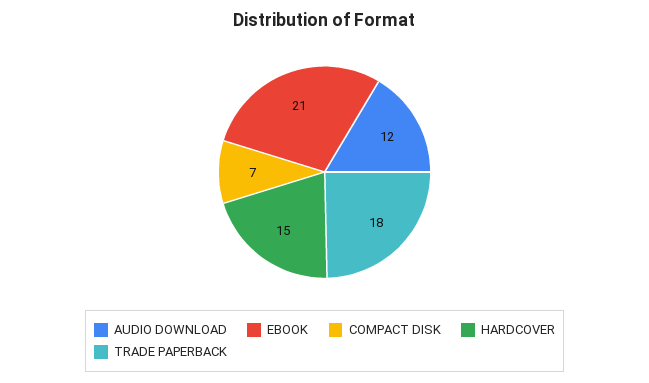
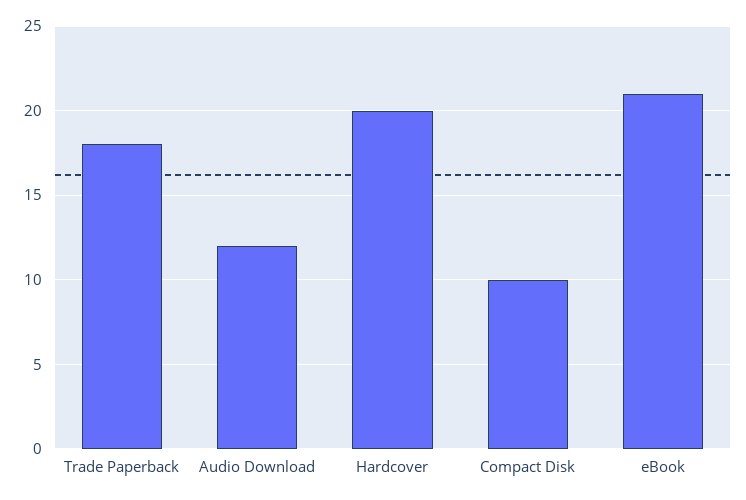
COMPACT DISK: 7 -> 10
HARDCOVER: 15 -> 20

